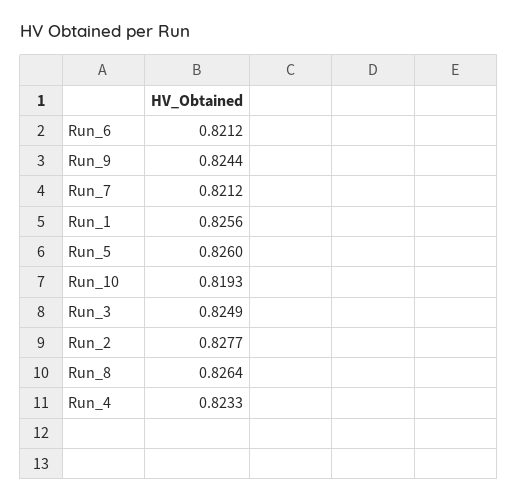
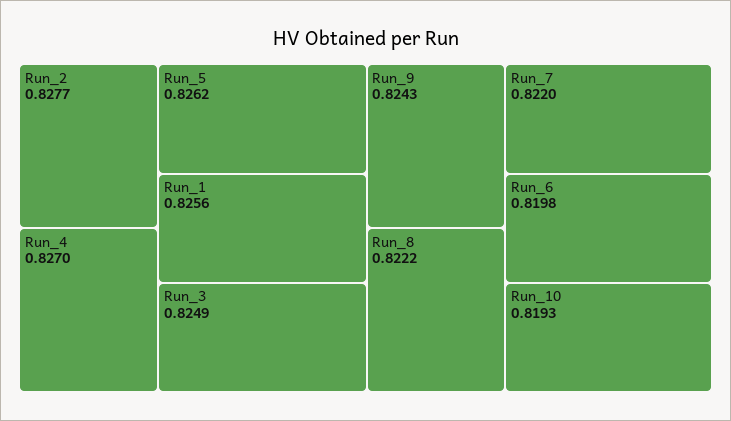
Run_6: 0.8212 -> 0.8198
Run_9: 0.8244 -> 0.8243
Run_7: 0.8212 -> 0.822
Run_5: 0.826 -> 0.8262
Run_8: 0.8264 -> 0.8222
Run_4: 0.8233 -> 0.827

